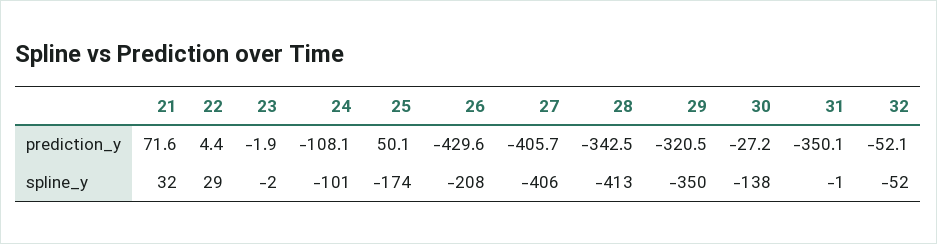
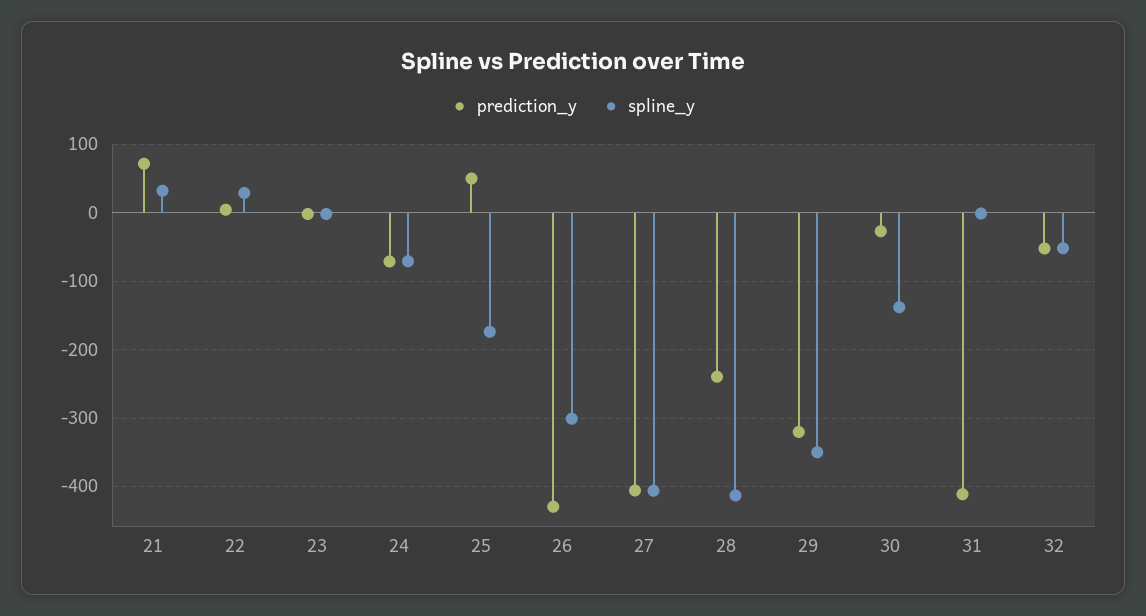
prediction_y, 24: -108.1 -> -70
prediction_y, 28: -342.5 -> -240
prediction_y, 31: -350.1 -> -410
spline_y, 24: -101 -> -70
spline_y, 26: -208 -> -300

